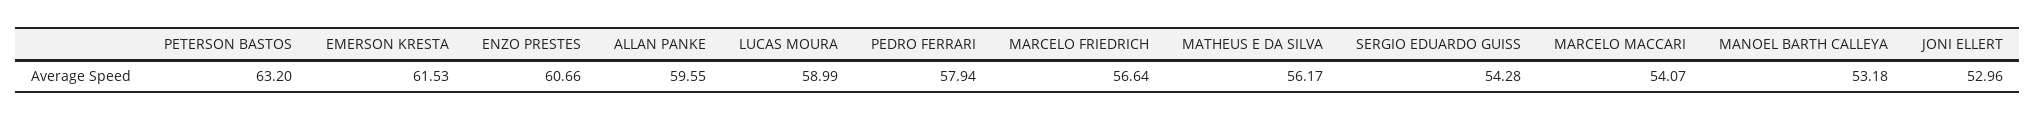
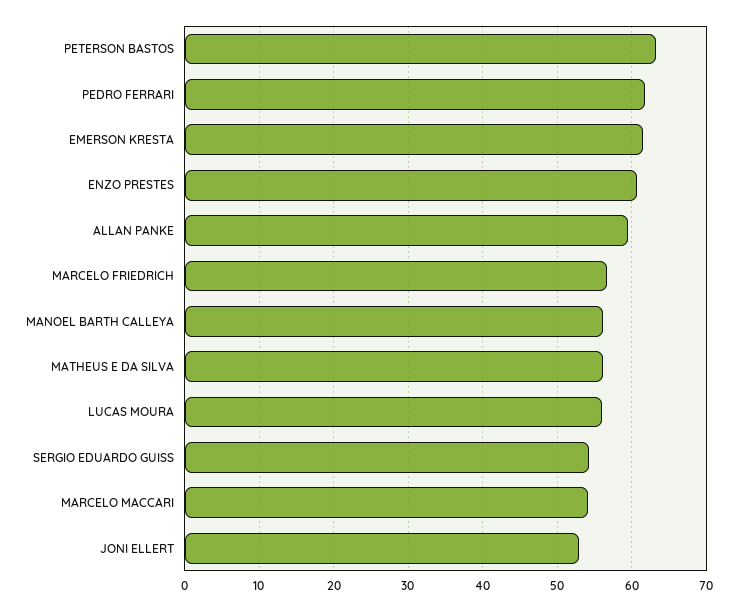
LUCAS MOURA: 58.99 -> 56
PEDRO FERRARI: 57.94 -> 62
MANOEL BARTH CALLEYA: 53.18 -> 56

